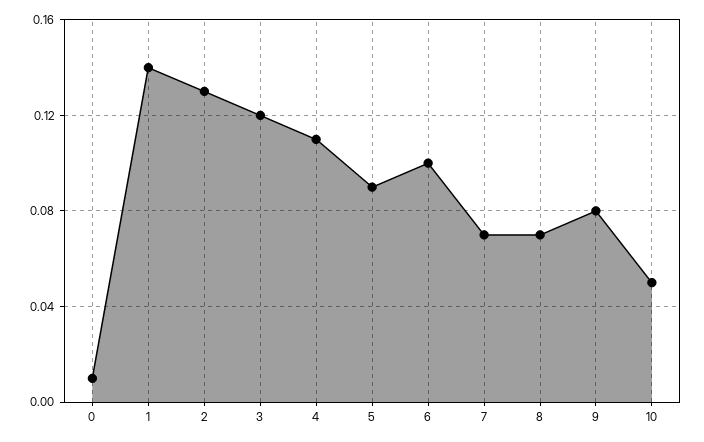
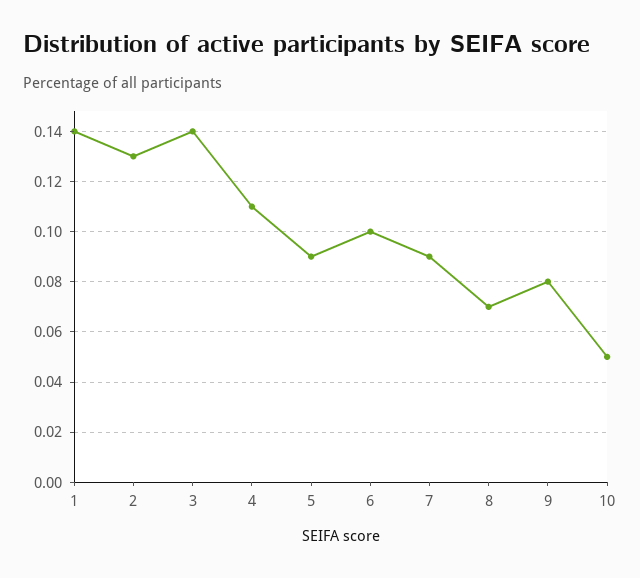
0: 0.01 -> none
3: 0.12 -> 0.14
7: 0.07 -> 0.09

